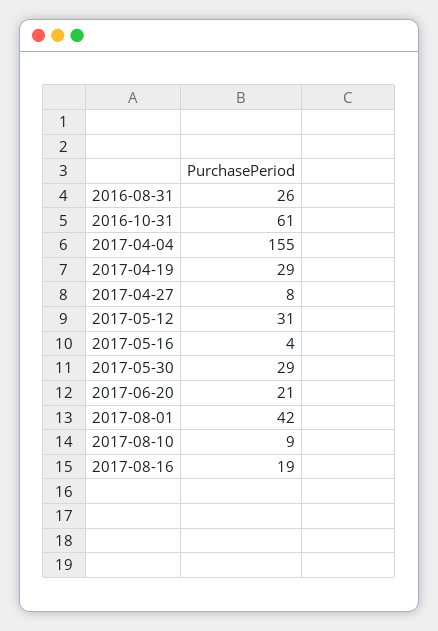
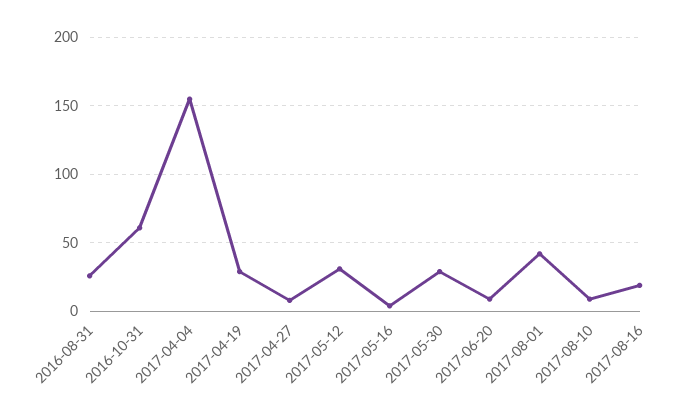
2017-06-20: 21 -> 10

